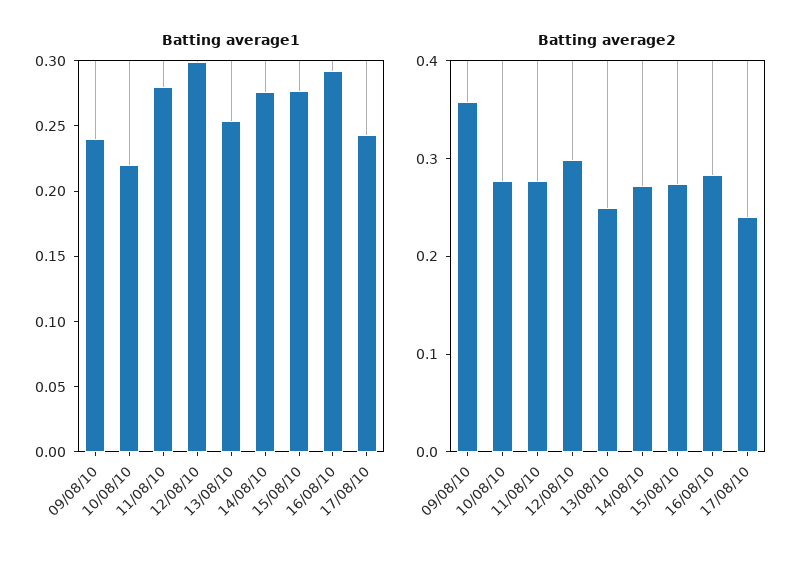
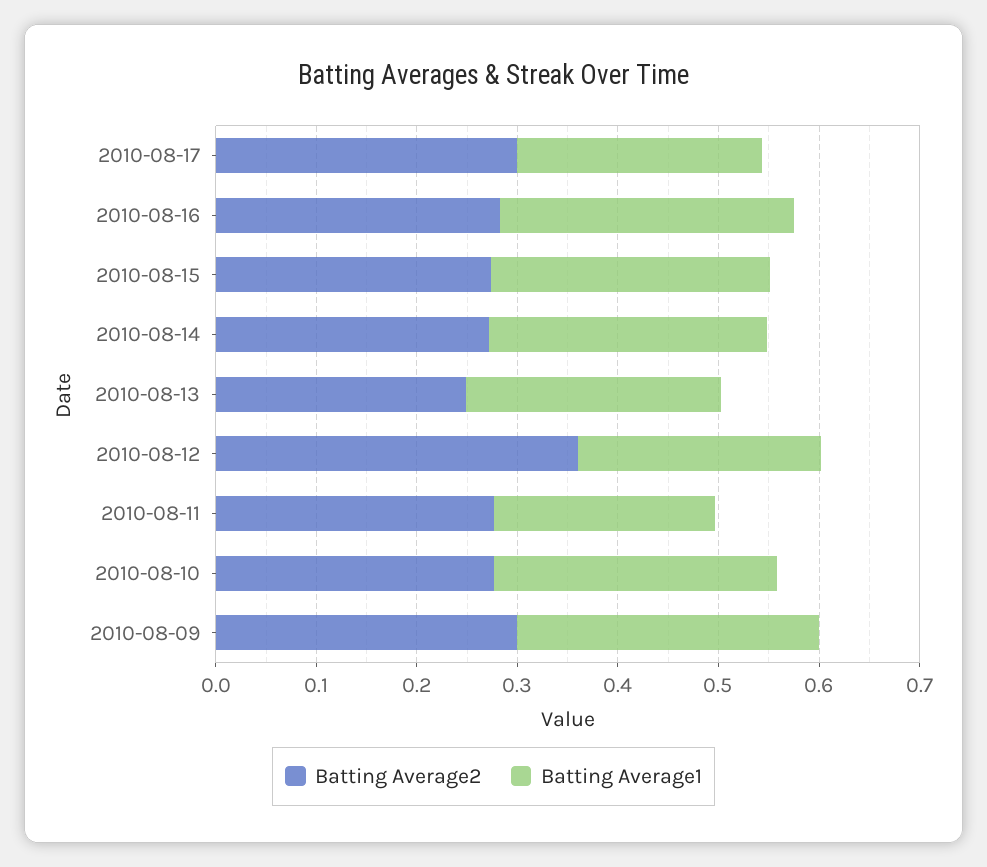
Batting average1, 09/08/10: 0.24 -> 0.3
Batting average1, 10/08/10: 0.22 -> 0.28
Batting average1, 11/08/10: 0.28 -> 0.22
Batting average1, 12/08/10: 0.3 -> 0.24
Batting average2, 09/08/10: 0.36 -> 0.3
Batting average2, 12/08/10: 0.3 -> 0.36
Batting average2, 17/08/10: 0.24 -> 0.3

